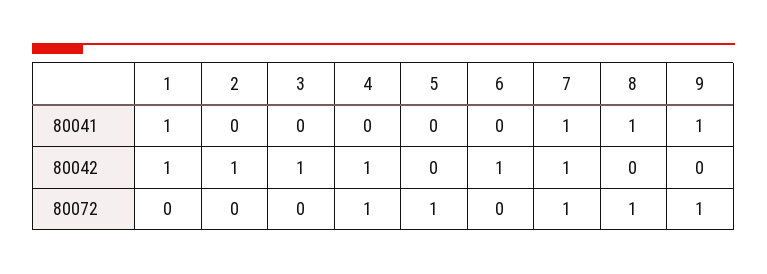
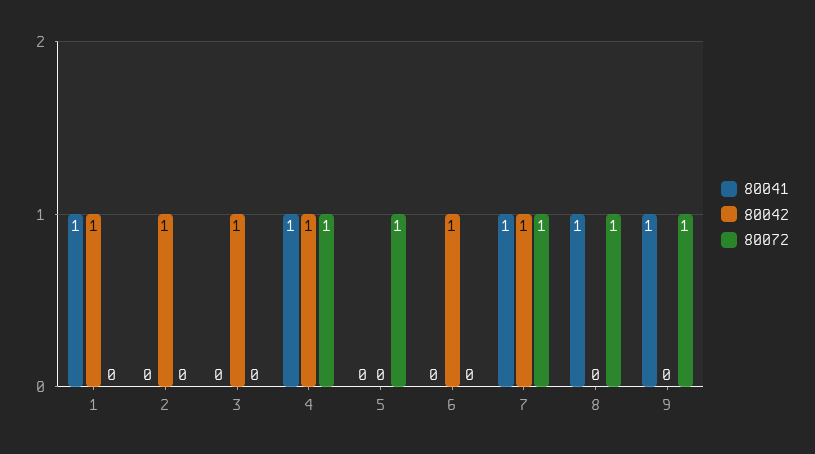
80041, 4: 0 -> 1

